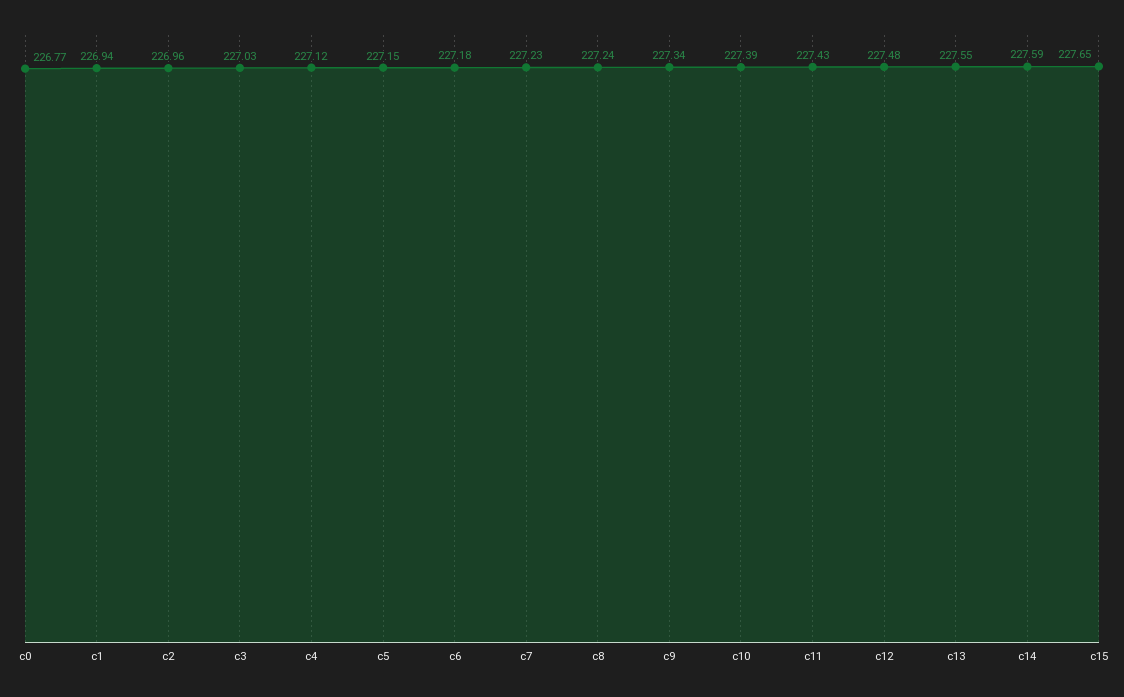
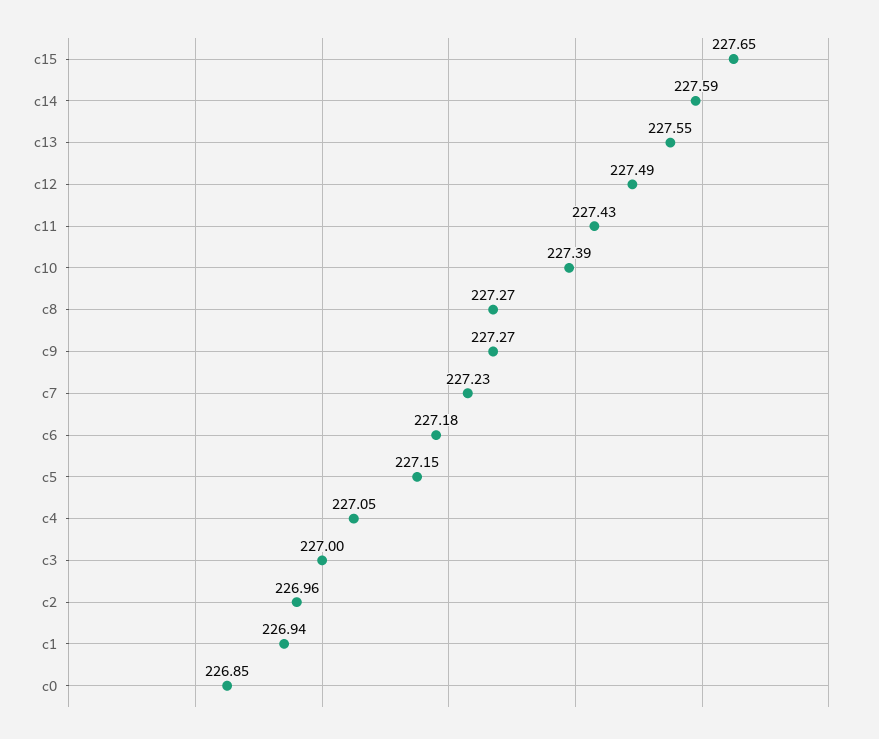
c0: 226.77 -> 226.85
c3: 227.03 -> 227
c4: 227.12 -> 227.05
c8: 227.24 -> 227.27
c9: 227.34 -> 227.27
c12: 227.48 -> 227.49

